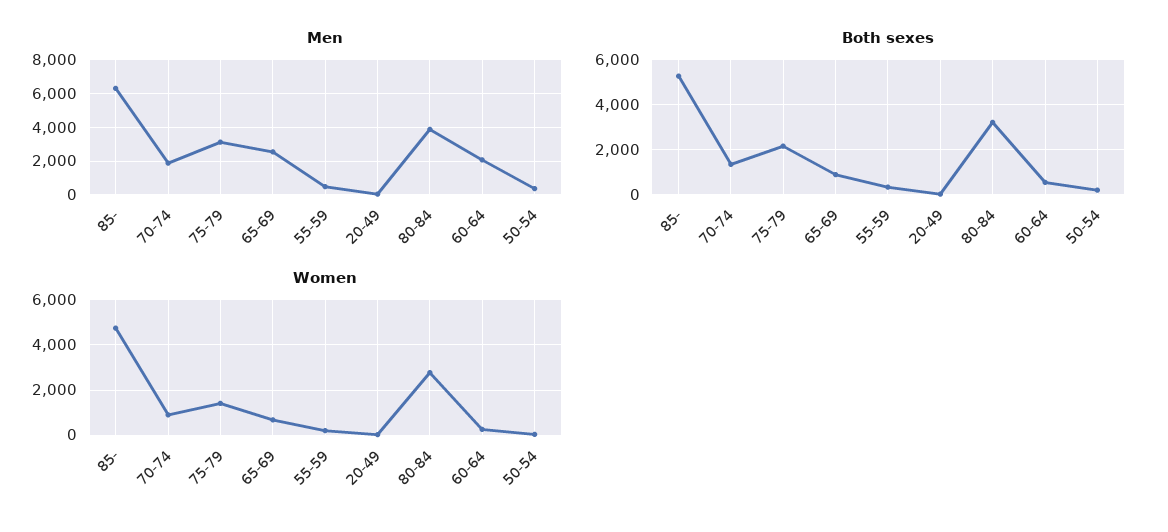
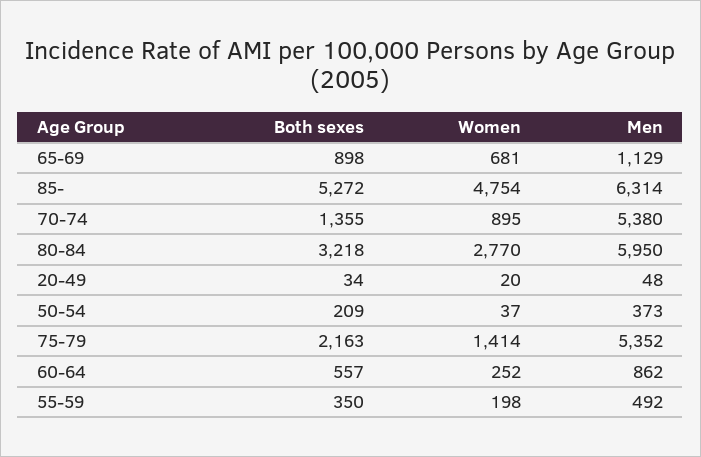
Men, 70-74: 2000 -> 5380
Men, 75-79: 3000 -> 5352
Men, 65-69: 2500 -> 1129
Men, 80-84: 4000 -> 5950
Men, 60-64: 2000 -> 862

